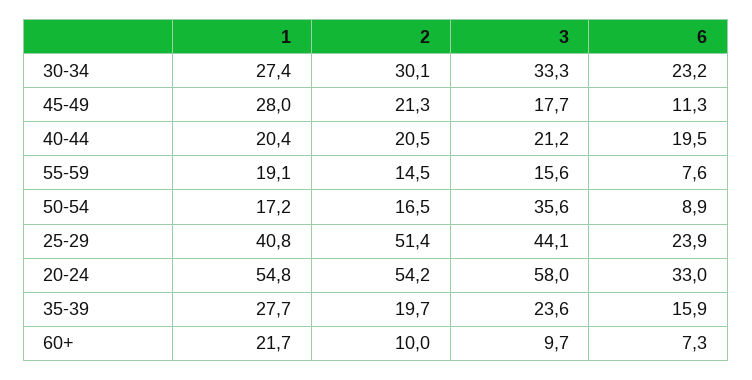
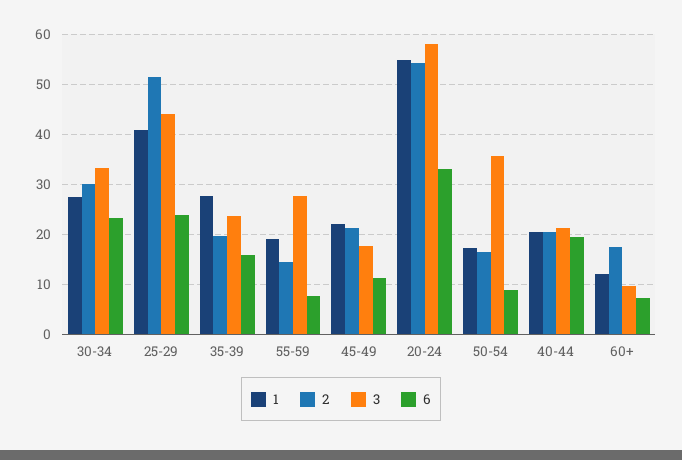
1, 45-49: 28 -> 22
3, 55-59: 15.6 -> 28
1, 60+: 21.7 -> 12
2, 60+: 10 -> 18

